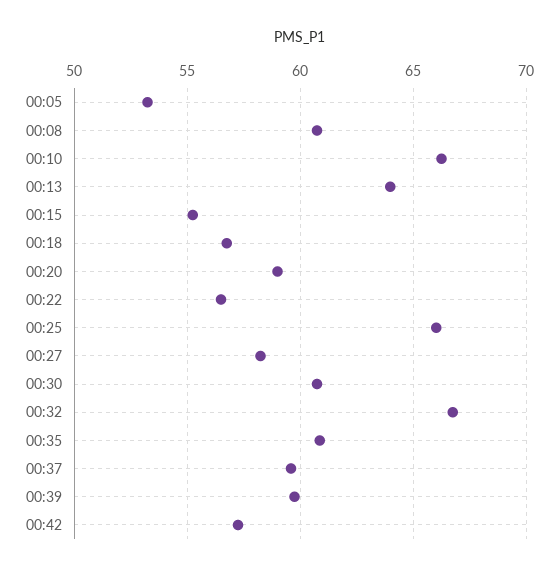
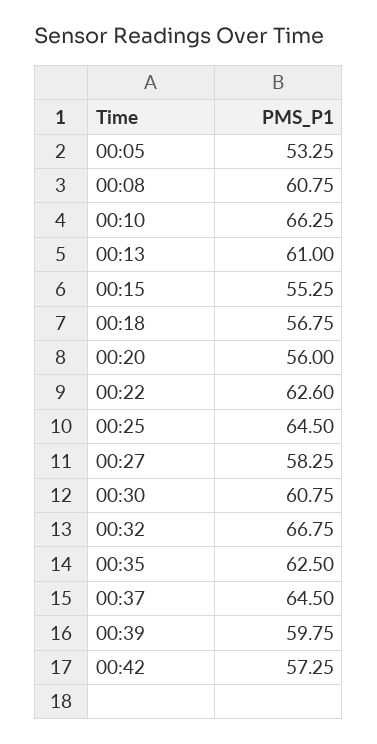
00:13: 64 -> 61
00:20: 59 -> 56
00:22: 56.5 -> 62.6
00:25: 66 -> 64.5
00:35: 61 -> 62.5
00:37: 59.5 -> 64.5

